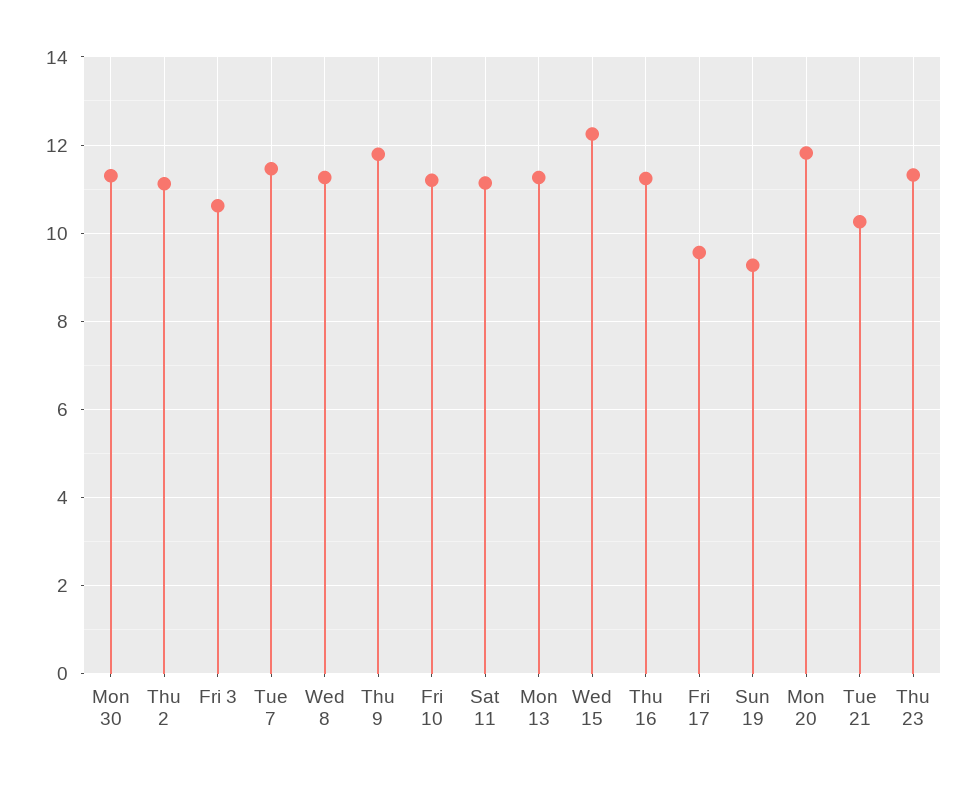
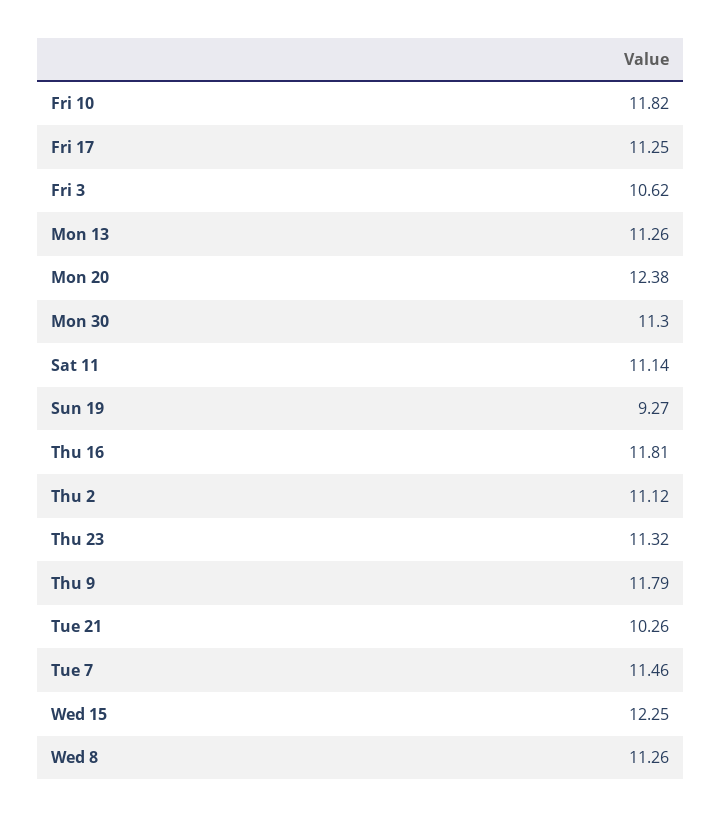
Fri 10: 11.2 -> 11.82
Thu 16: 11.2 -> 11.81
Fri 17: 9.6 -> 11.25
Mon 20: 11.8 -> 12.38

